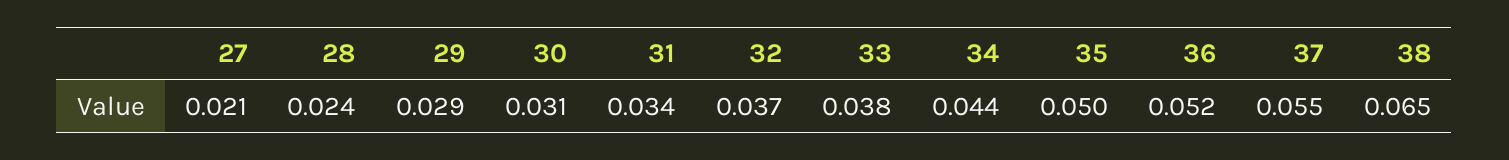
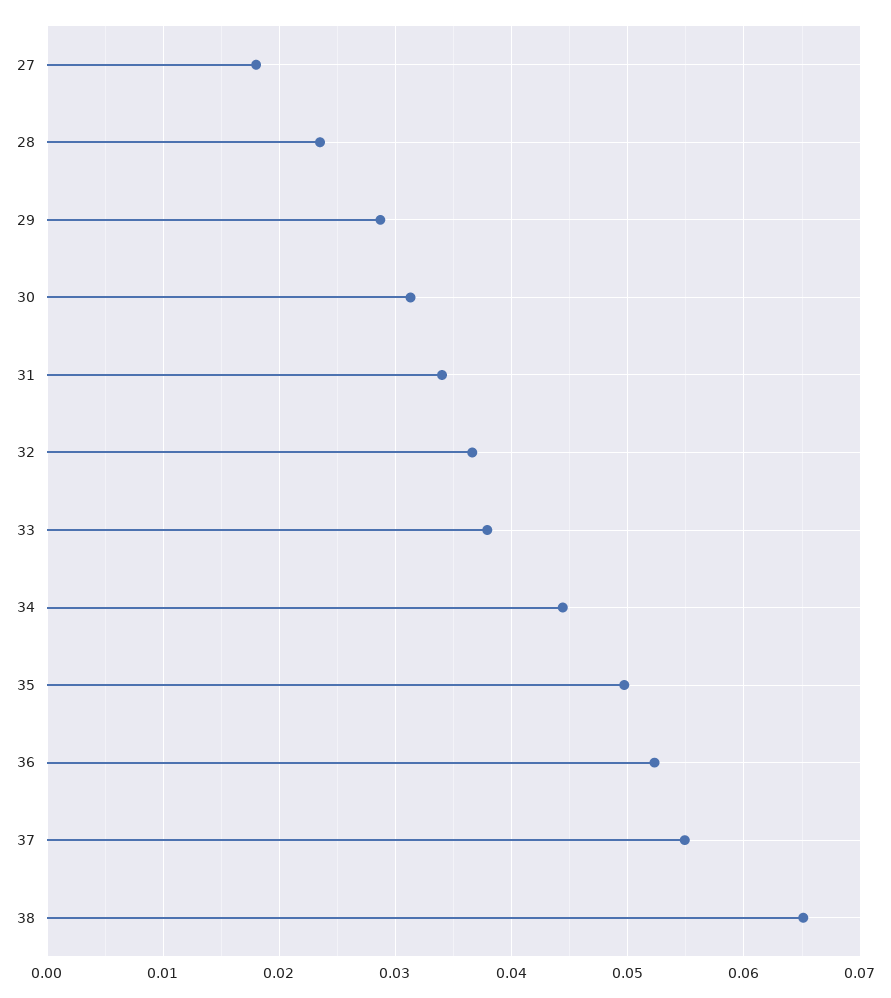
27: 0.021 -> 0.018

